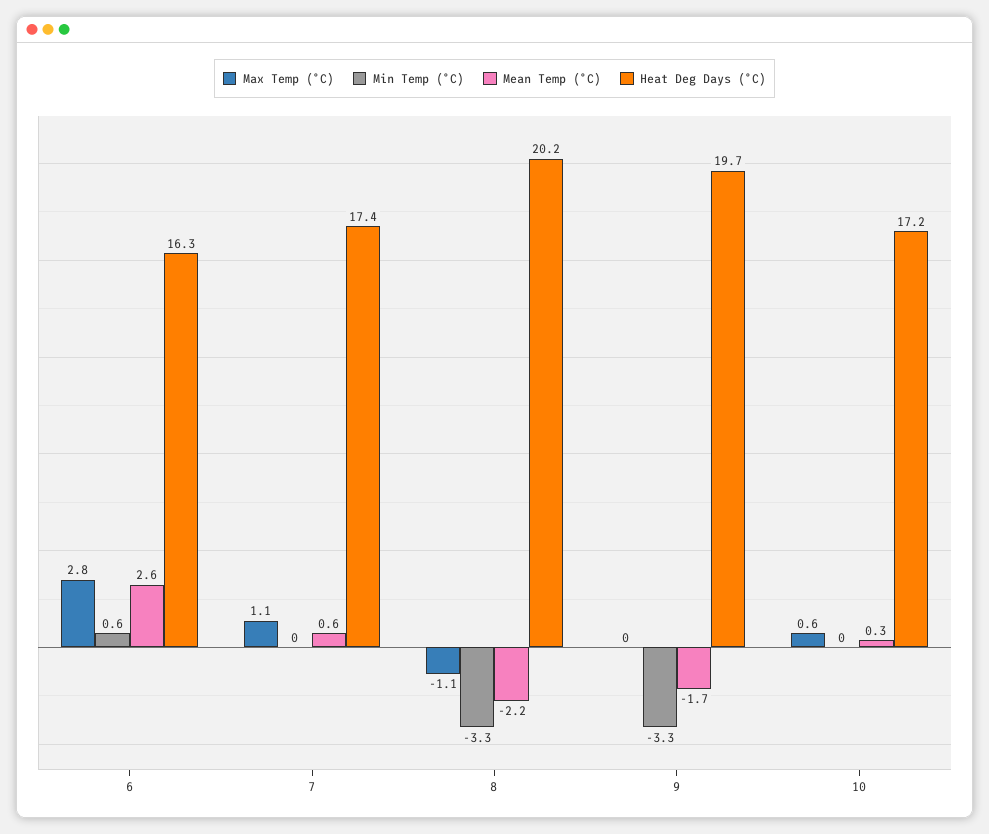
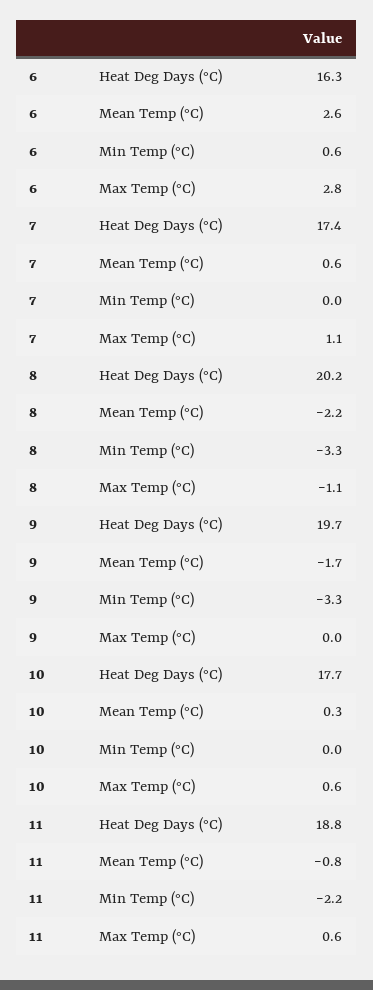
Heat Deg Days (°C), 10: 17.2 -> 17.7
Heat Deg Days (°C), 11: none -> 18.8
Mean Temp (°C), 11: none -> -0.8
Min Temp (°C), 11: none -> -2.2
Max Temp (°C), 11: none -> 0.6

